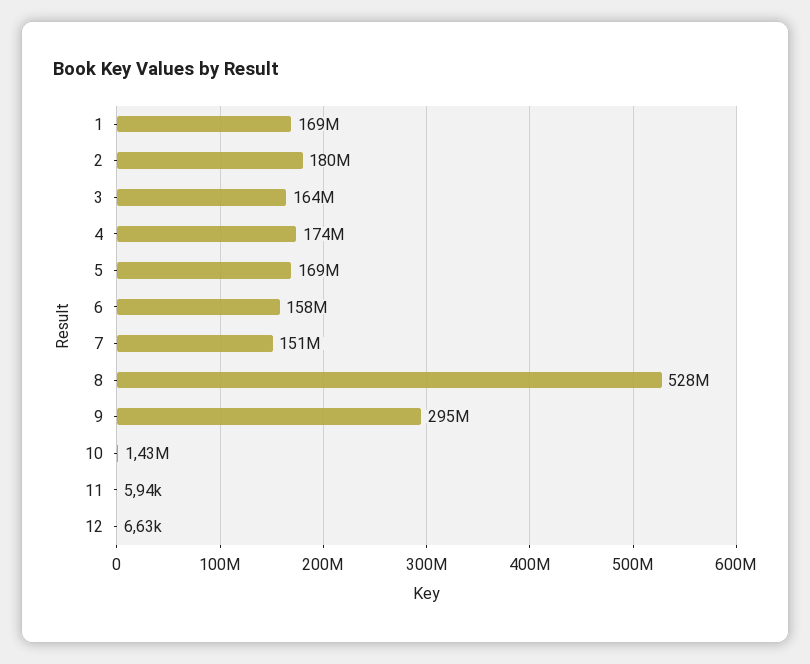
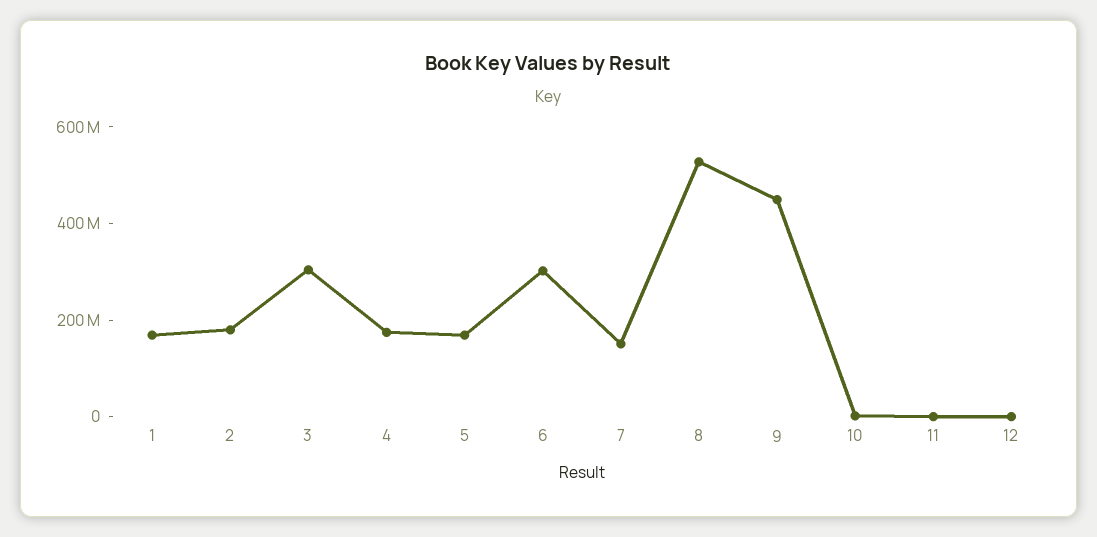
3: 164000000 -> 300000000
6: 158000000 -> 300000000
9: 295000000 -> 450000000

